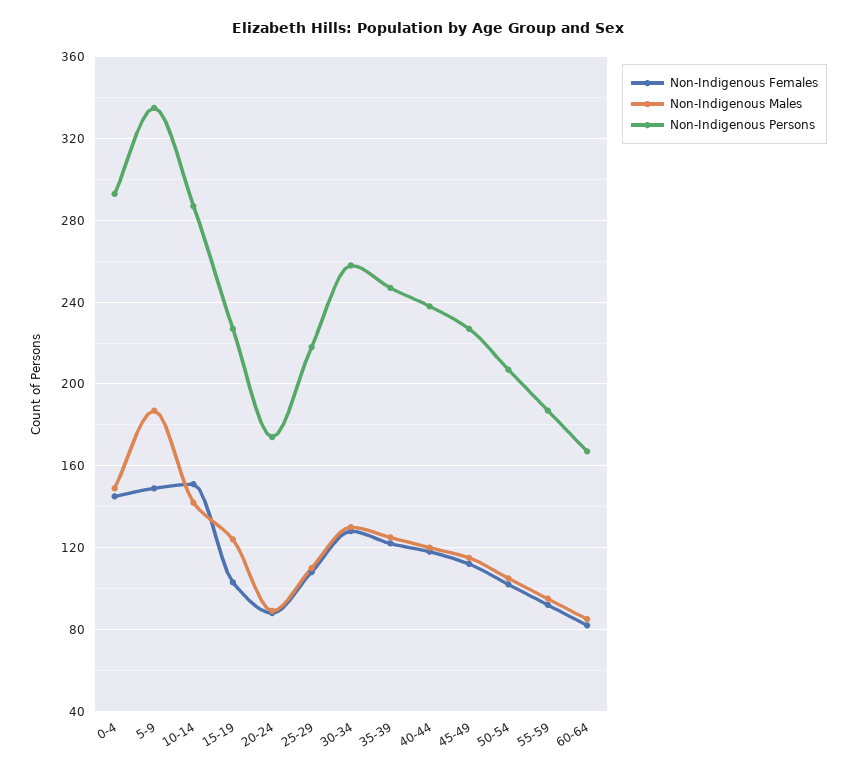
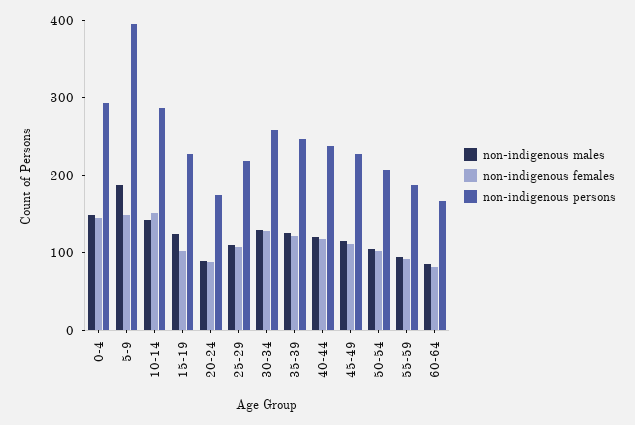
Non-Indigenous Persons, 5-9: 335 -> 400

